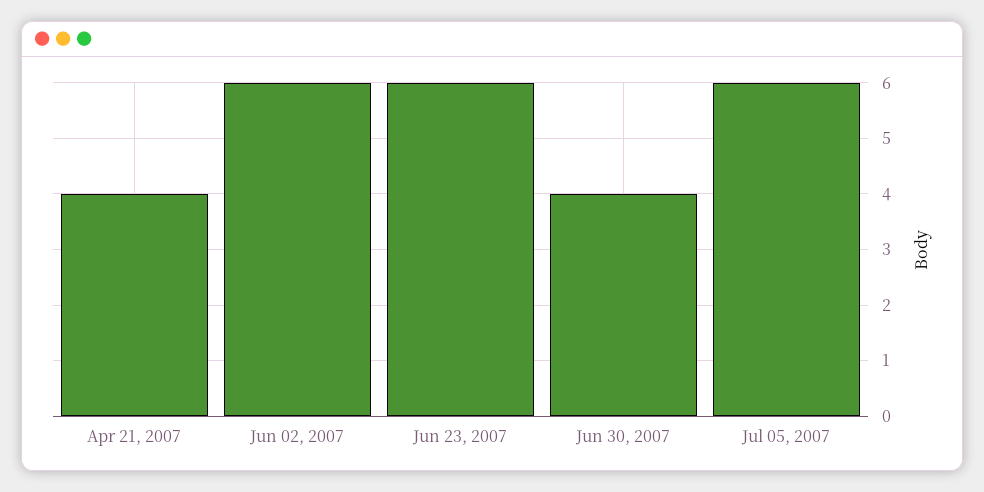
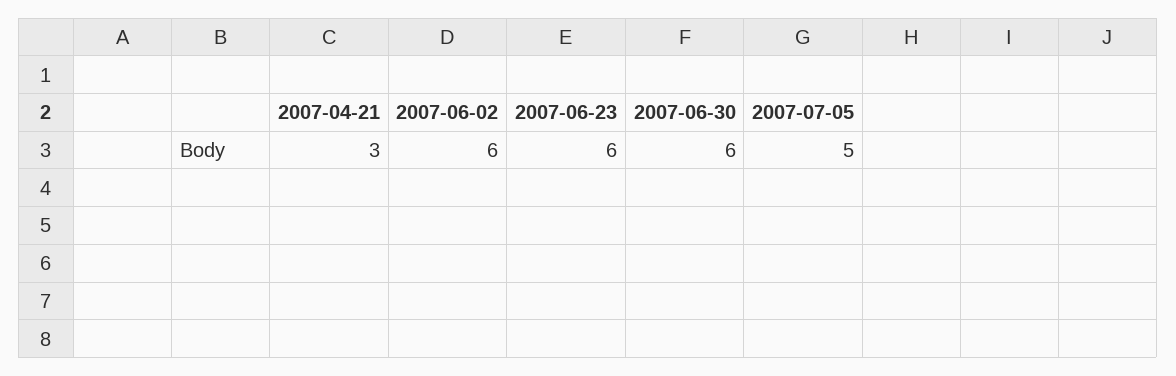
Apr 21, 2007: 4 -> 3
Jun 30, 2007: 4 -> 6
Jul 05, 2007: 6 -> 5

